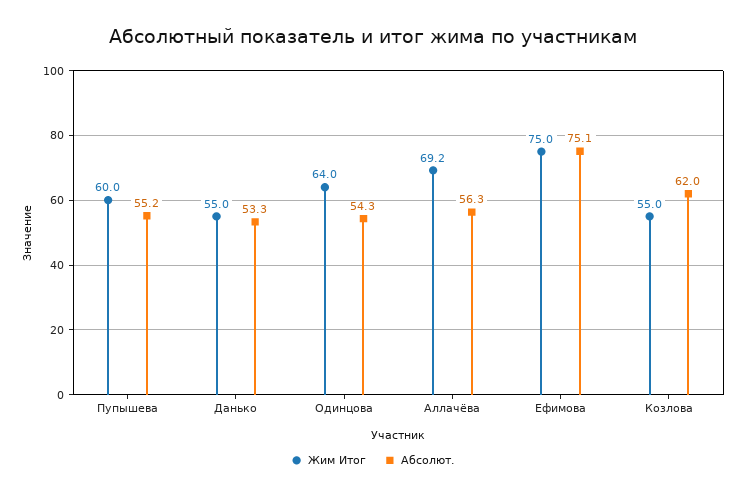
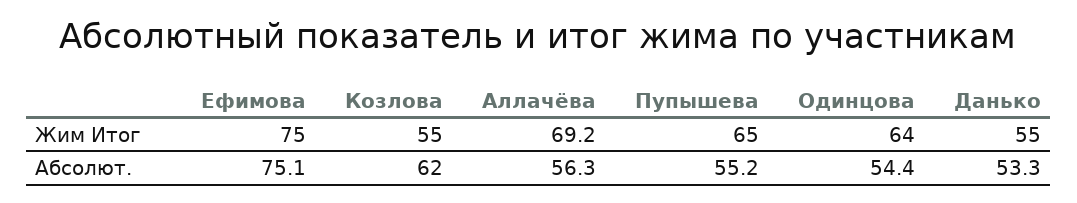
Жим Итог, Пупышева: 60 -> 65
Абсолют., Одинцова: 54.3 -> 54.4

